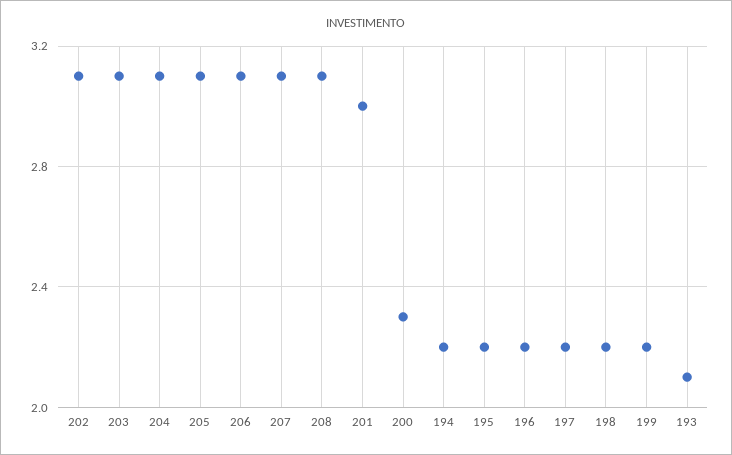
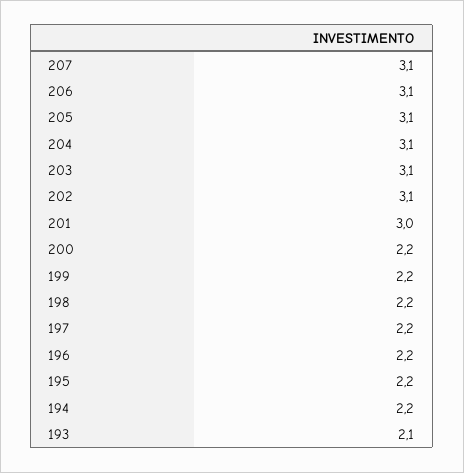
208: 3.1 -> none
200: 2.3 -> 2.2

